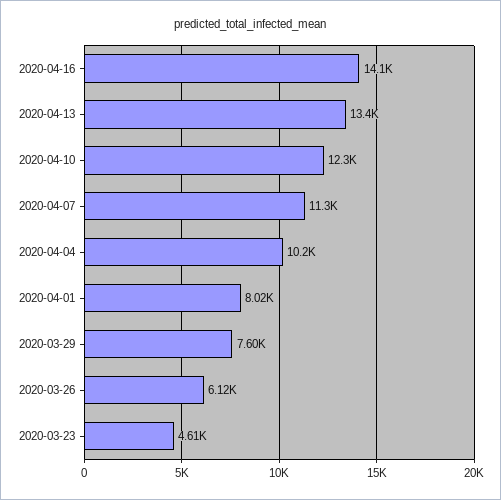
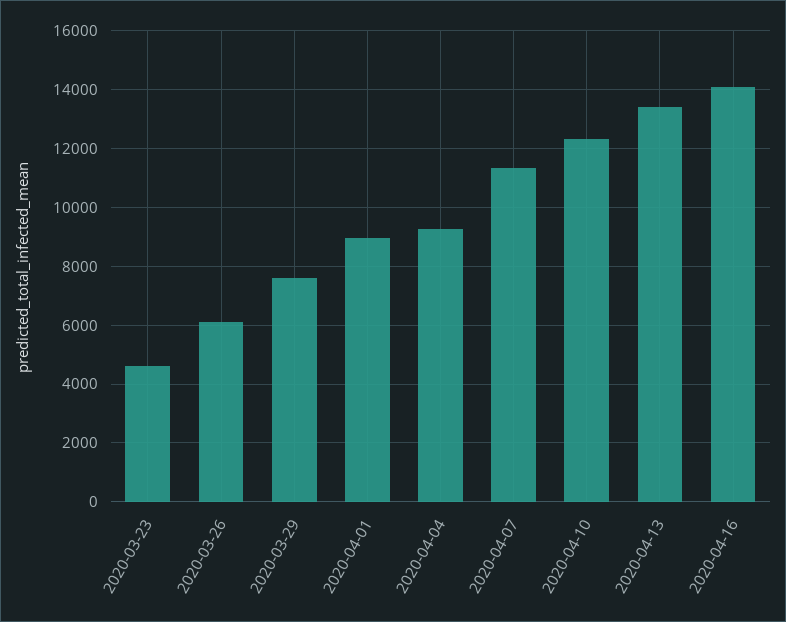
2020-04-04: 10200 -> 9250
2020-04-01: 8020 -> 9000

